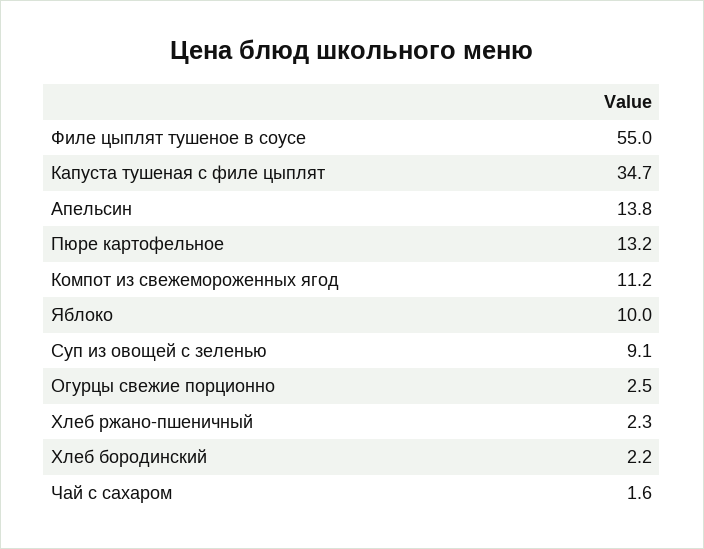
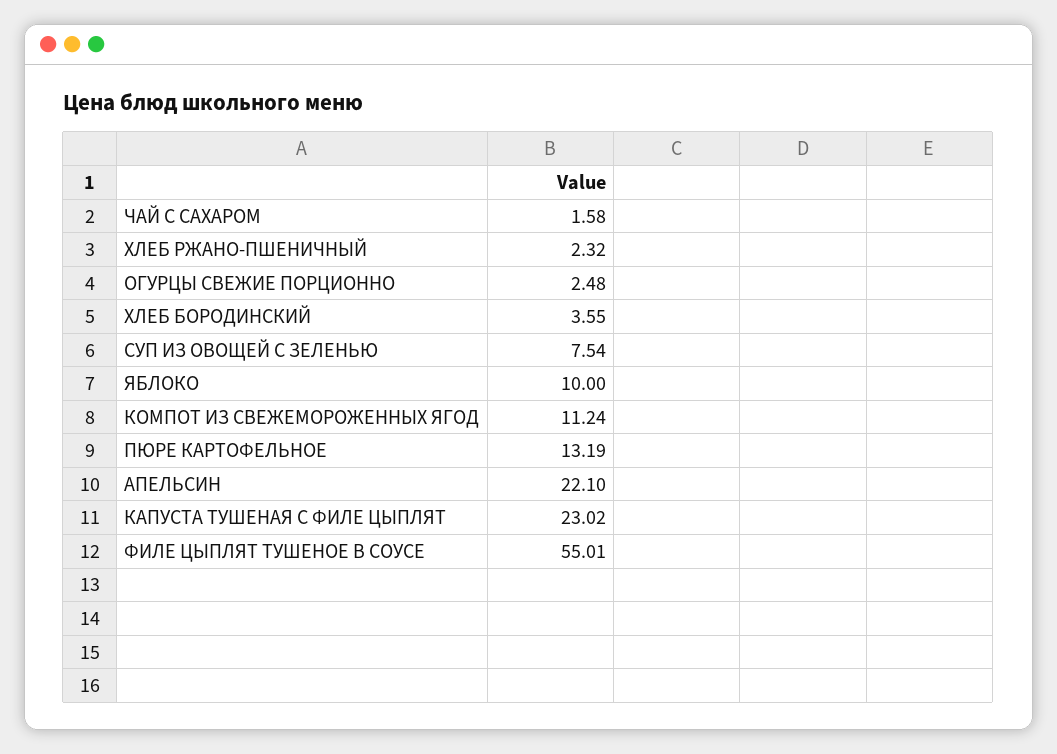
Капуста тушеная с филе цыплят: 34.7 -> 23.02
Апельсин: 13.8 -> 22.1
Суп из овощей с зеленью: 9.1 -> 7.54
Хлеб бородинский: 2.2 -> 3.55

